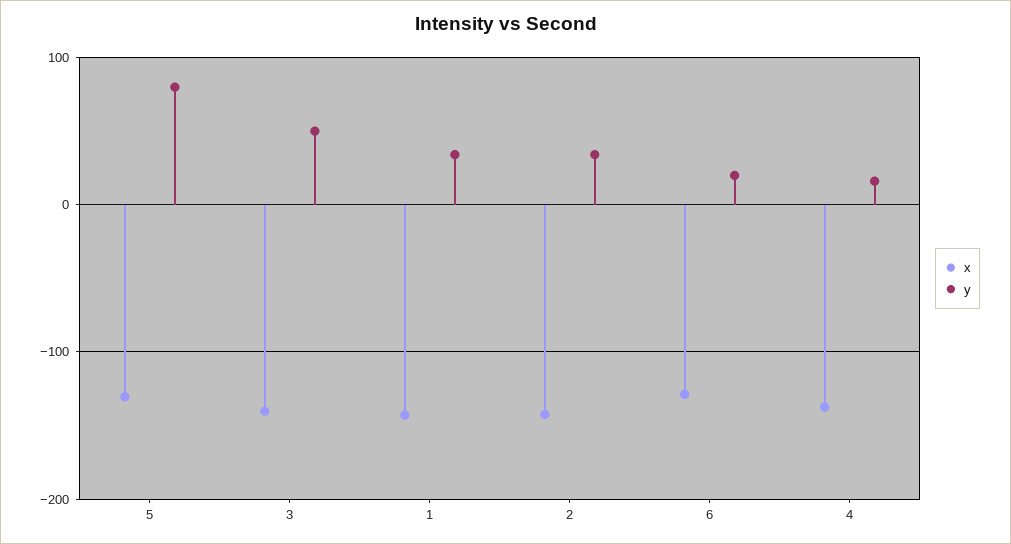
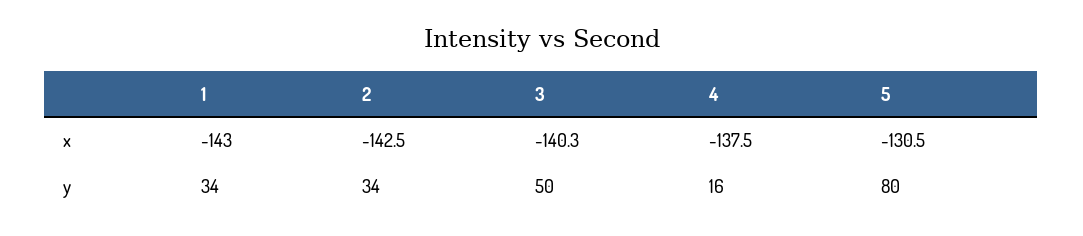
x, 6: -130 -> none
y, 6: 20 -> none

